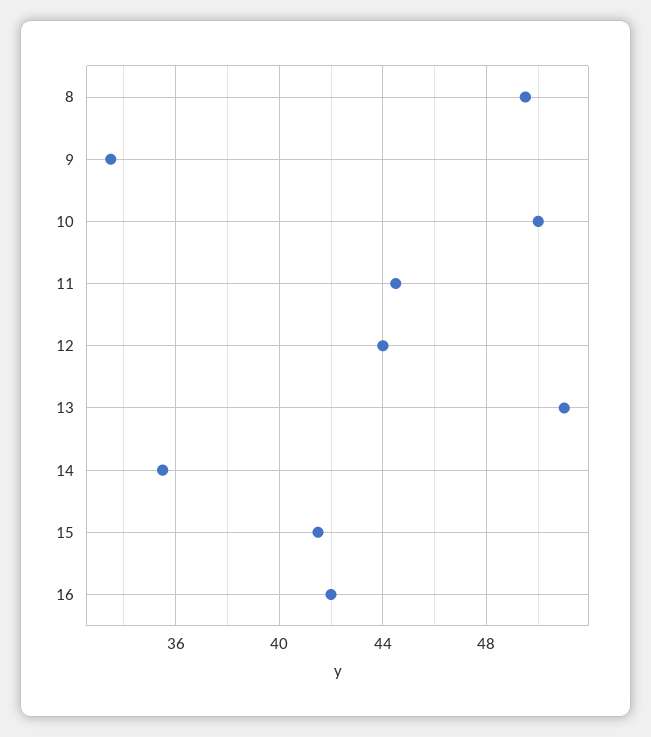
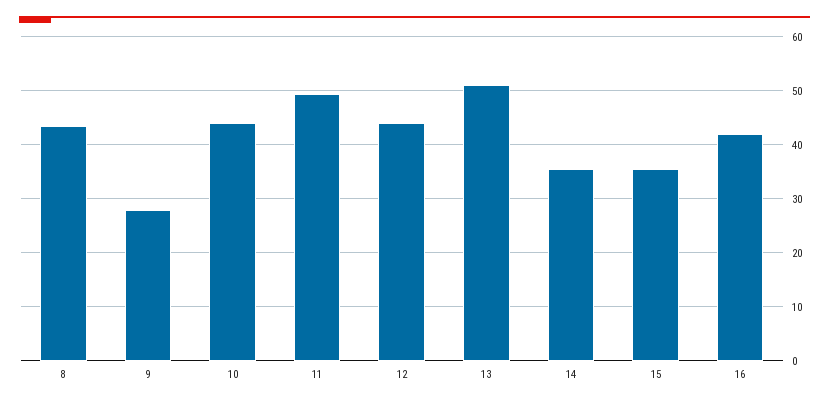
8: 49.5 -> 44
9: 33.5 -> 28
10: 50 -> 44
11: 44.5 -> 50
15: 41.5 -> 36

